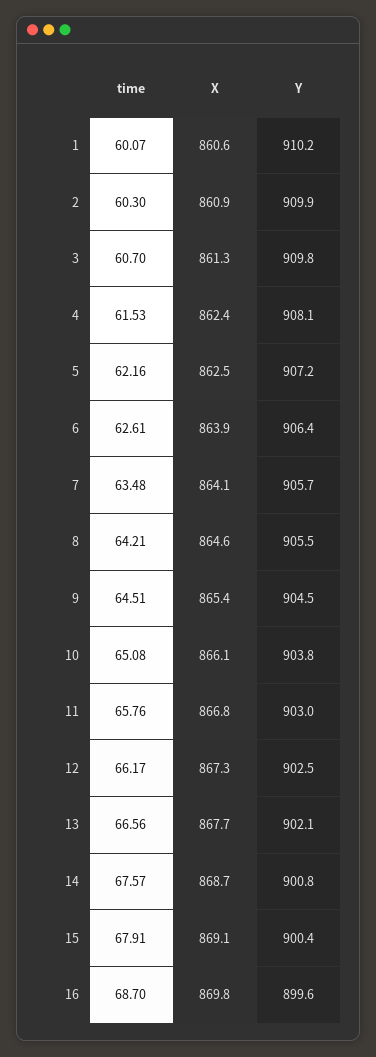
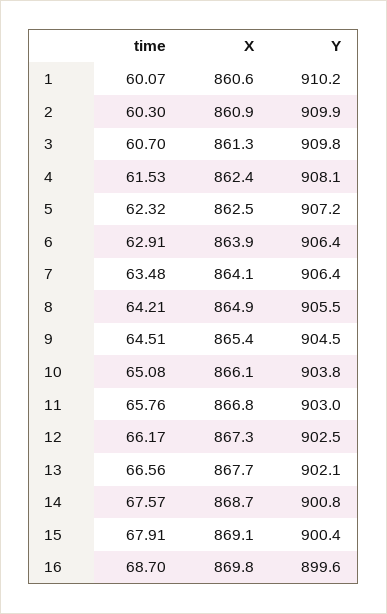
time, 5: 62.16 -> 62.32
time, 6: 62.61 -> 62.91
Y, 7: 905.7 -> 906.4
X, 8: 864.6 -> 864.9

